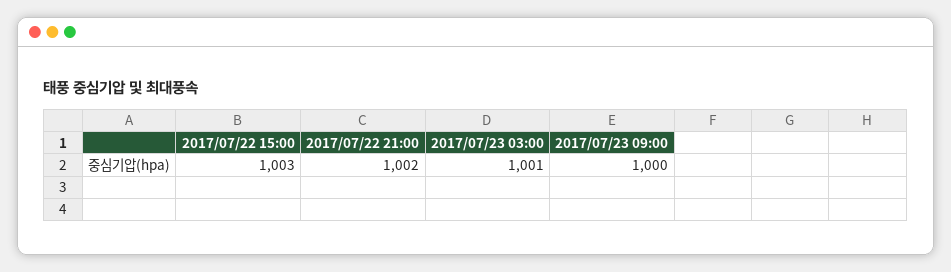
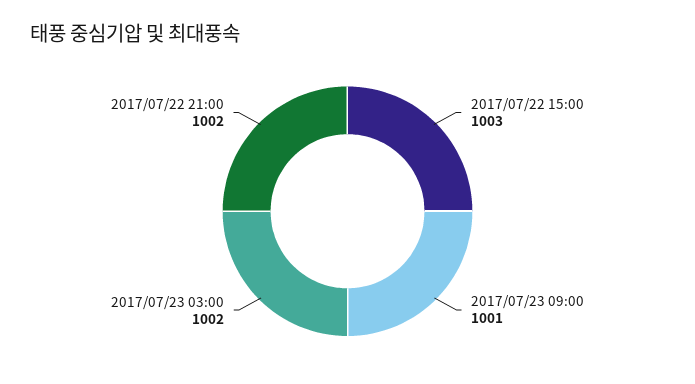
2017/07/23 03:00: 1001 -> 1002
2017/07/23 09:00: 1000 -> 1001

